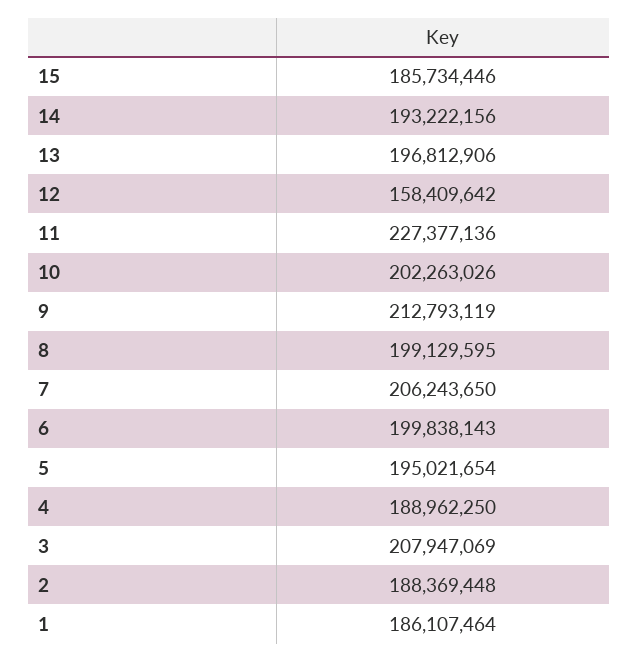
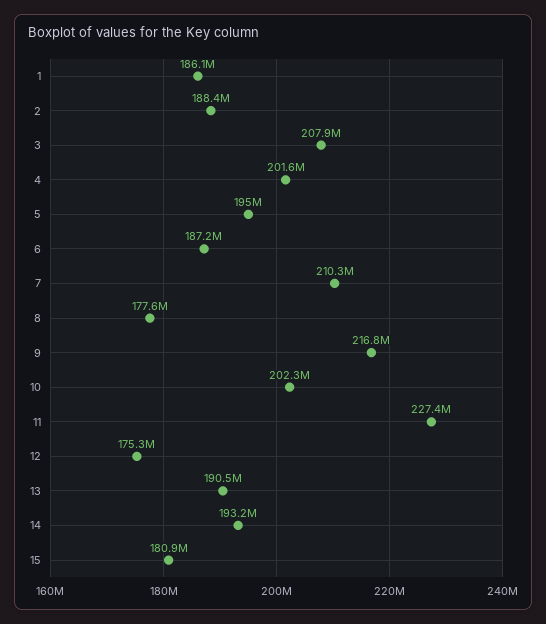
15: 185734446 -> 180900000
13: 196812906 -> 190500000
12: 158409642 -> 175300000
9: 212793119 -> 216800000
8: 199129595 -> 177600000
7: 206243650 -> 210300000
6: 199838143 -> 187200000
4: 188962250 -> 201600000

